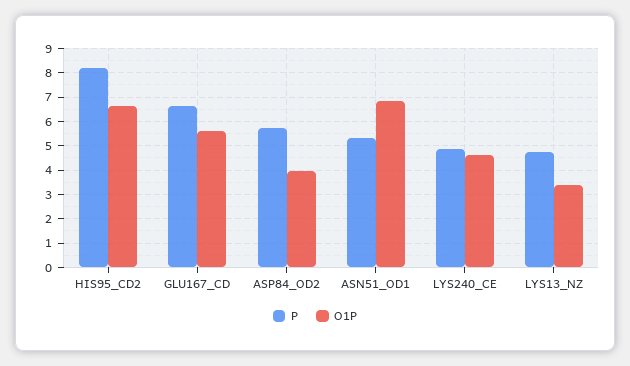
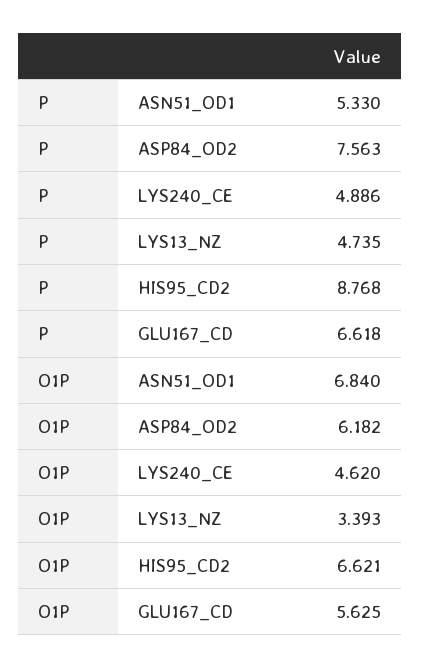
P, HIS95_CD2: 8.25 -> 8.768
P, ASP84_OD2: 5.75 -> 7.563
O1P, ASP84_OD2: 4 -> 6.182

